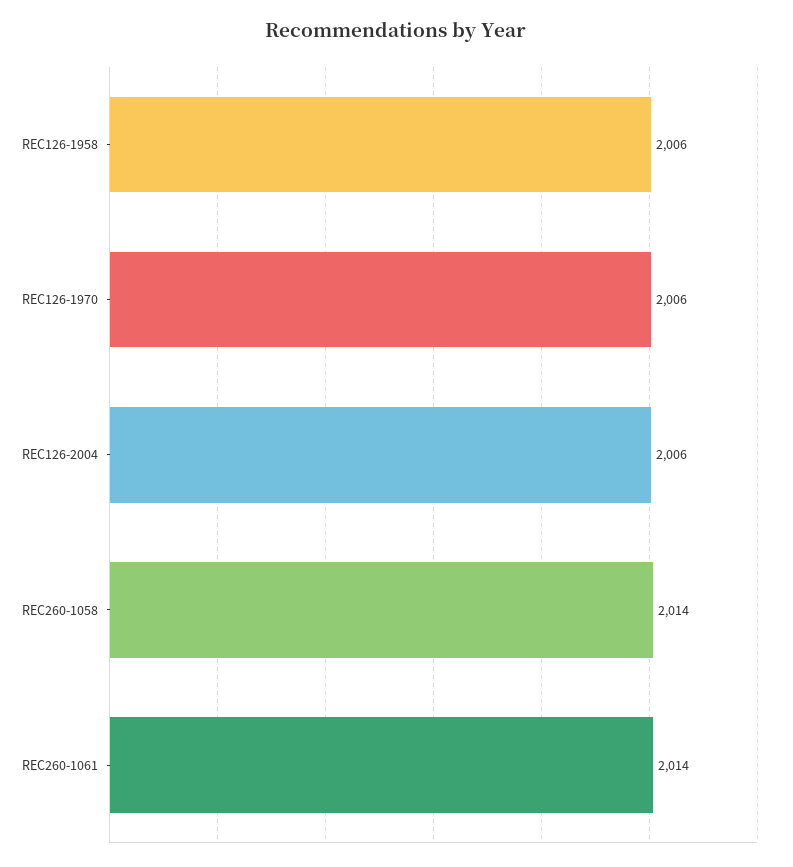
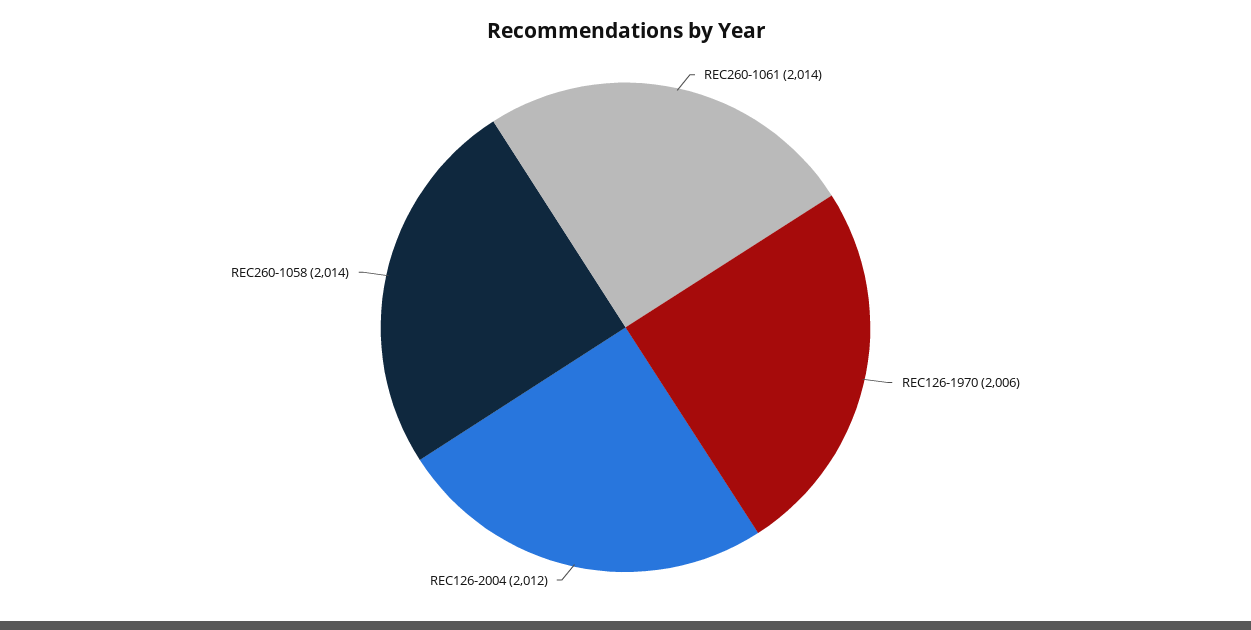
REC126-1958: 2006 -> none
REC126-2004: 2006 -> 2012

